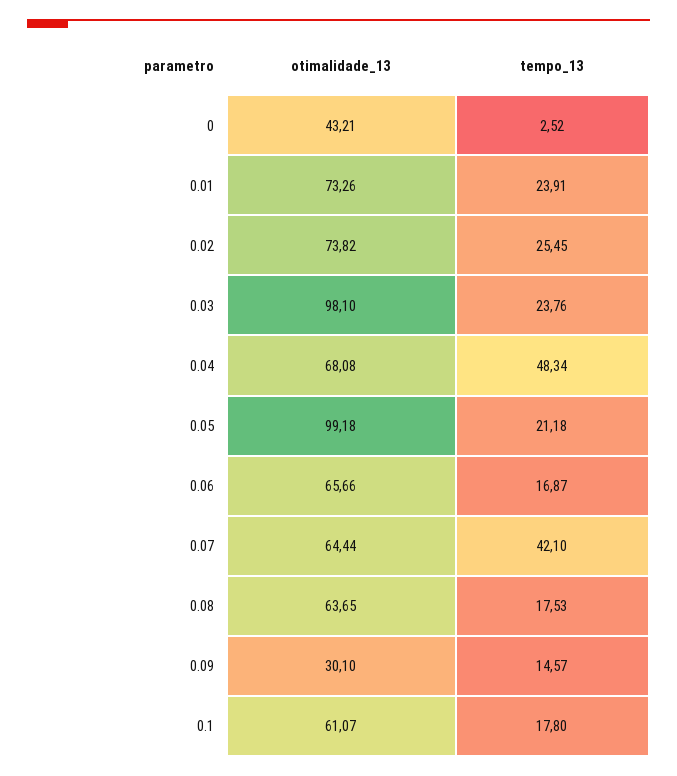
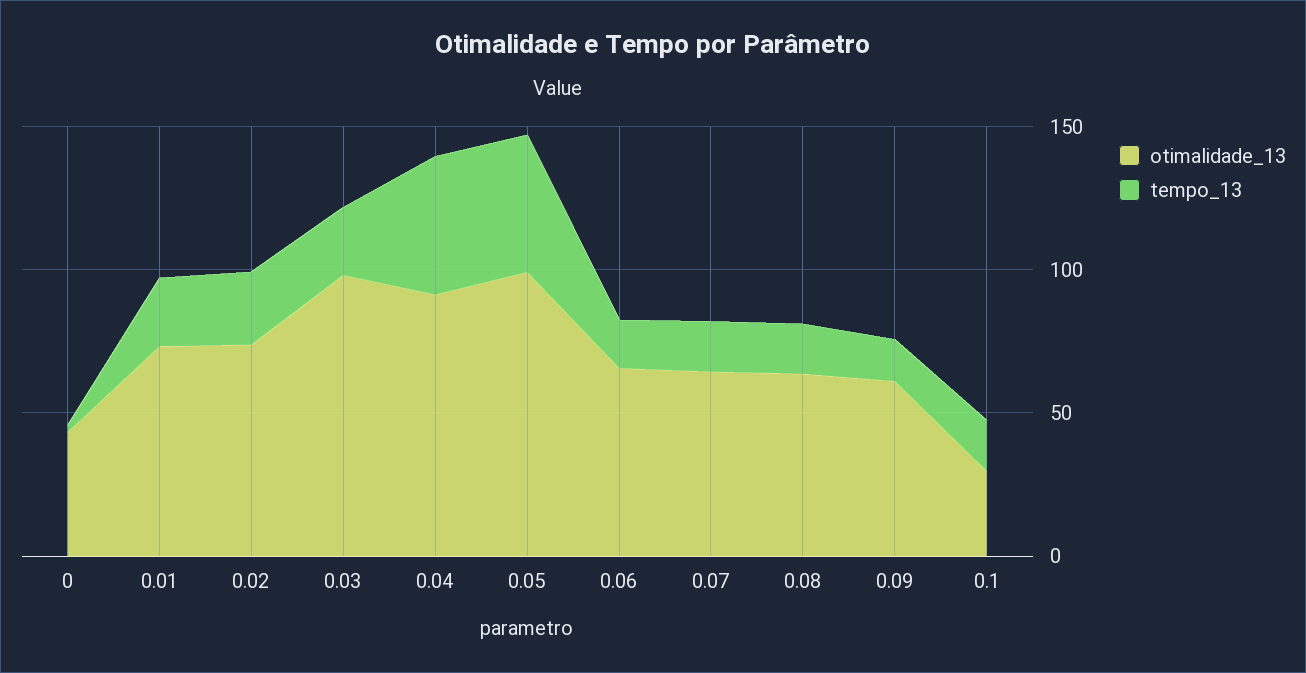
otimalidade_13, 0.04: 68.08 -> 90
tempo_13, 0.05: 21.18 -> 50
tempo_13, 0.07: 42.1 -> 20
otimalidade_13, 0.09: 30.1 -> 60
otimalidade_13, 0.1: 61.07 -> 30

